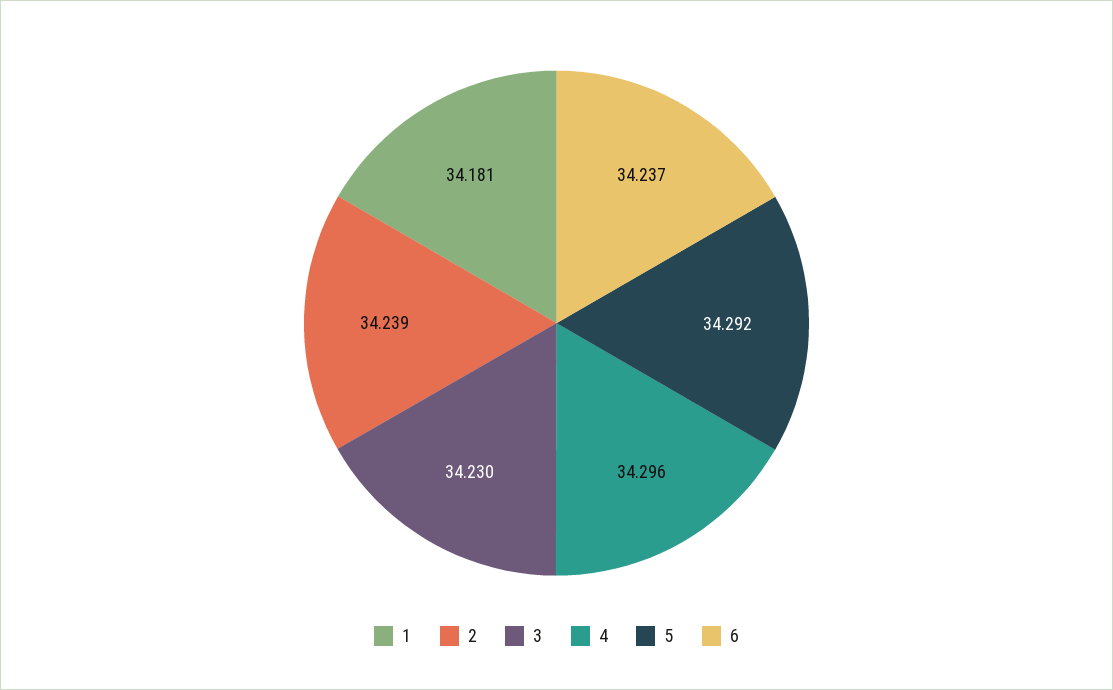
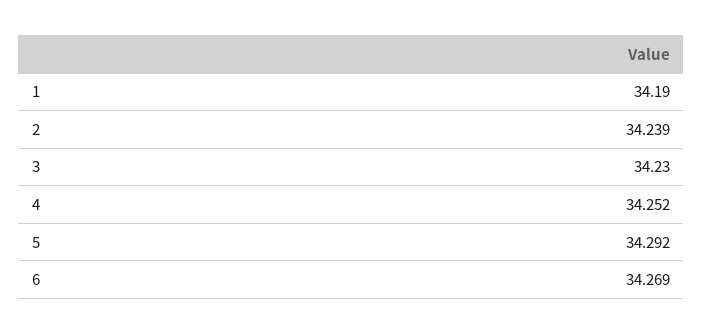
1: 34.181 -> 34.19
4: 34.296 -> 34.252
6: 34.237 -> 34.269

